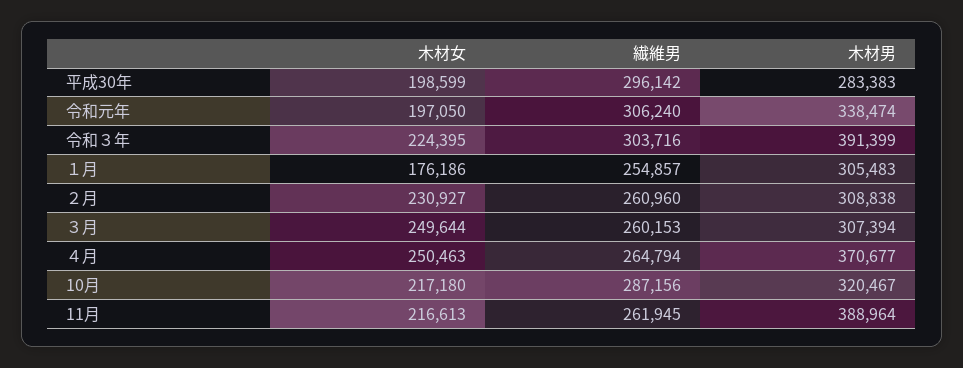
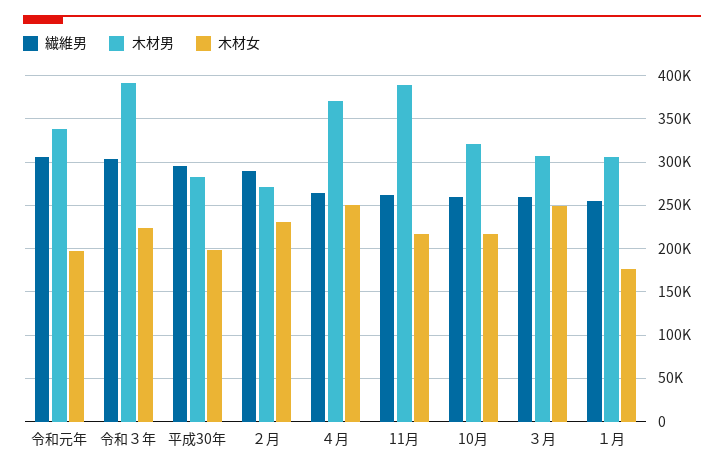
繊維男, ２月: 260960 -> 290000
木材男, ２月: 308838 -> 270000
繊維男, 10月: 287156 -> 260000

